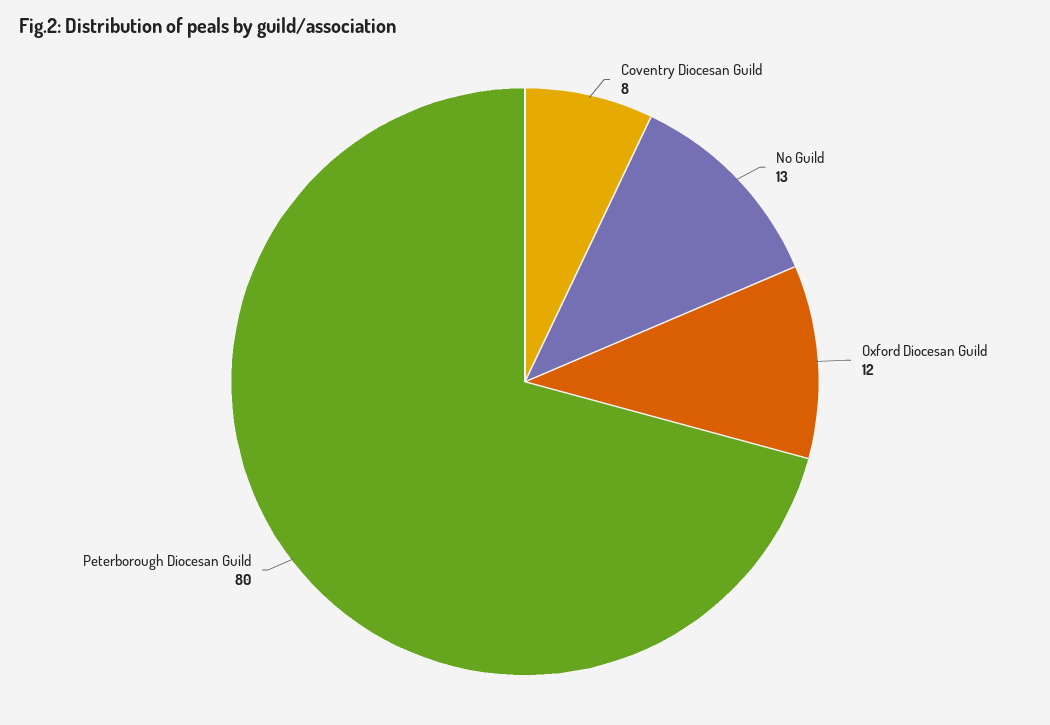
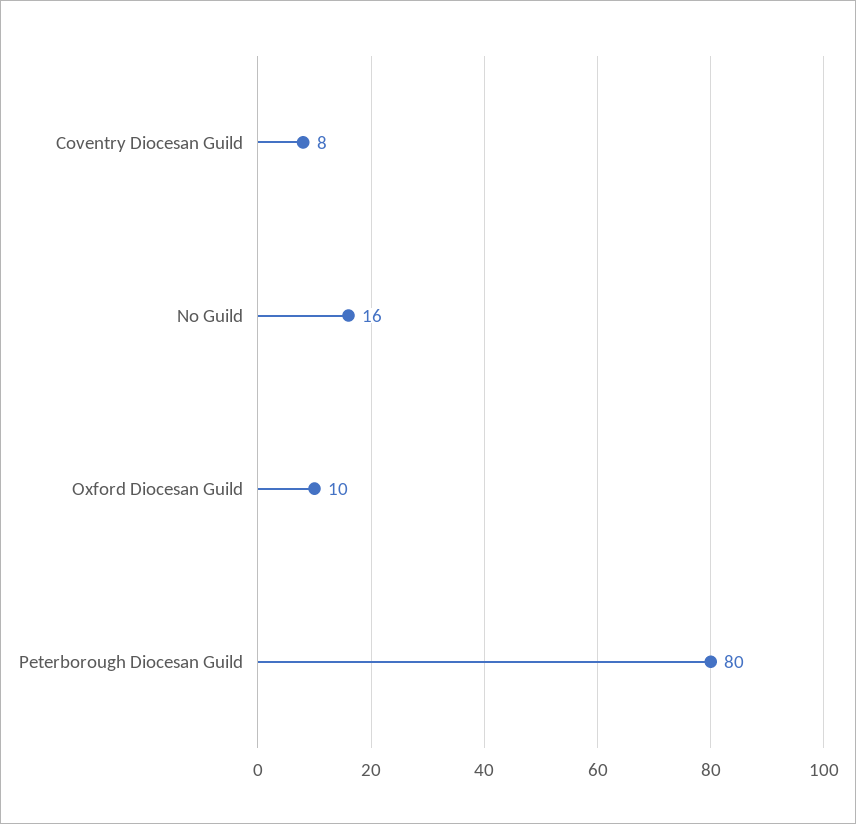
No Guild: 13 -> 16
Oxford Diocesan Guild: 12 -> 10

